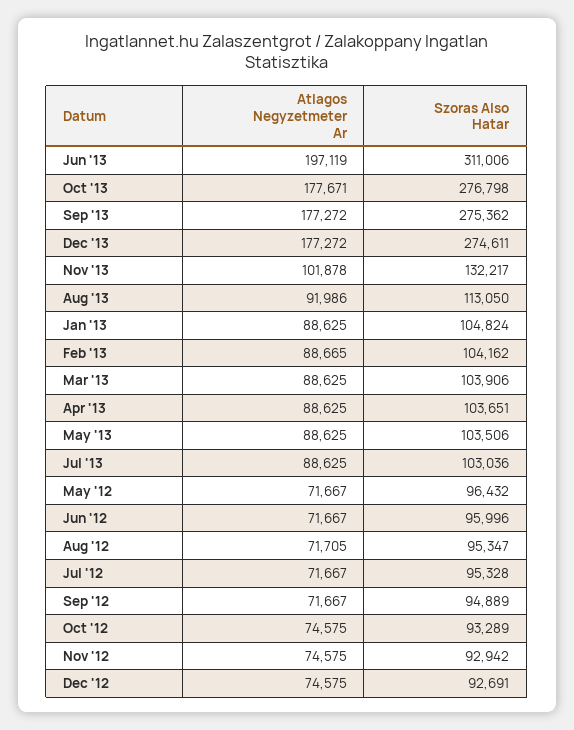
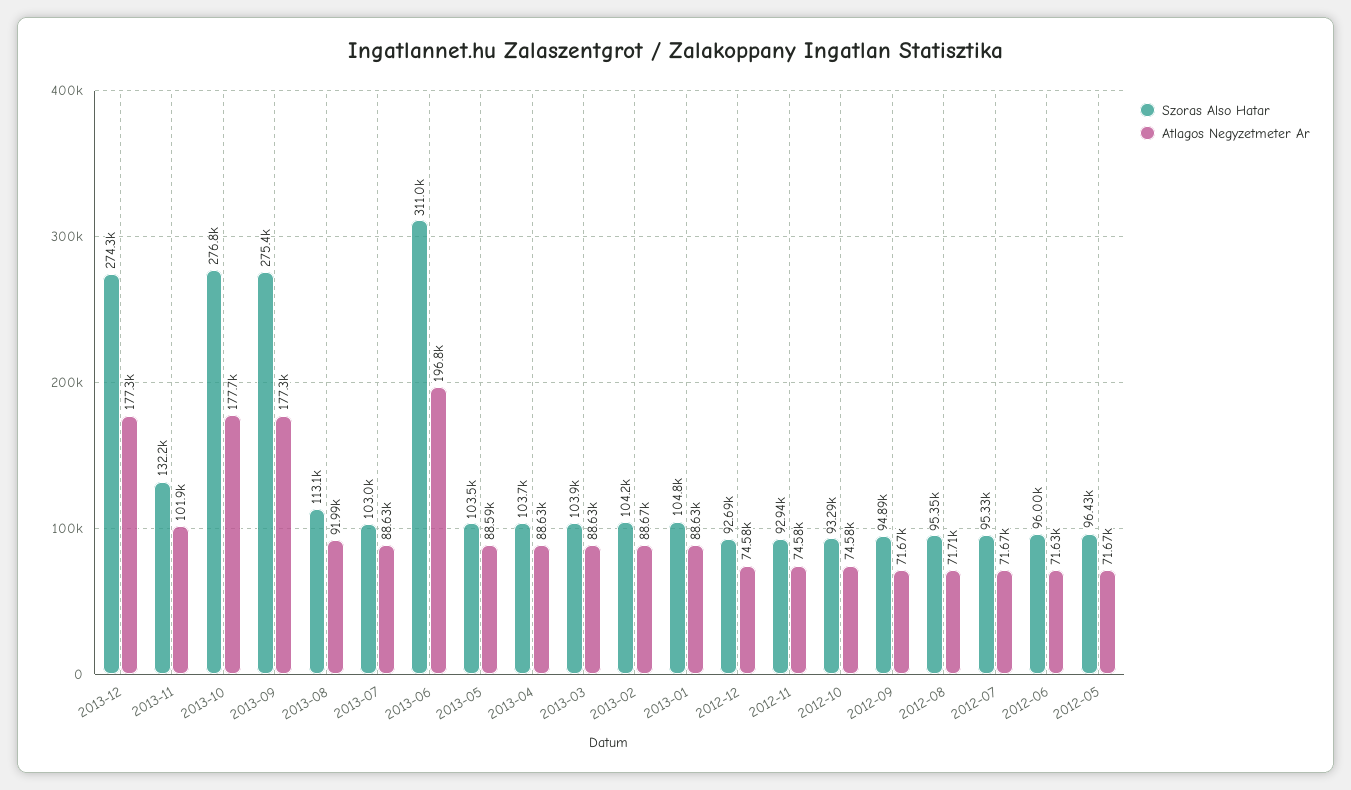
Atlagos Negyzetmeter Ar, Jun '13: 197119 -> 196800
Szoras Also Hatar, Dec '13: 274611 -> 274300
Atlagos Negyzetmeter Ar, May '13: 88625 -> 88590
Atlagos Negyzetmeter Ar, Jun '12: 71667 -> 71630

